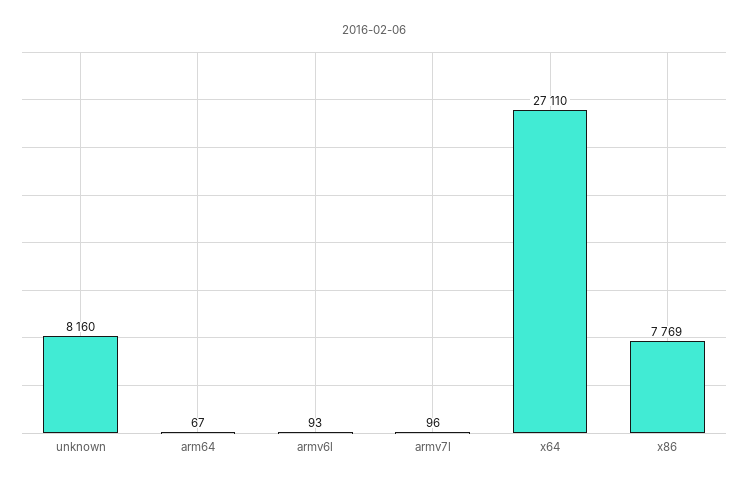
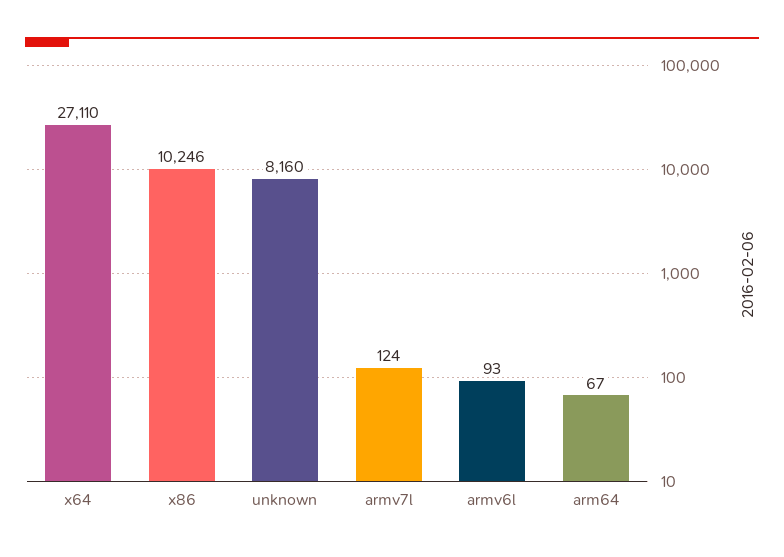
armv7l: 96 -> 124
x86: 7769 -> 10246

